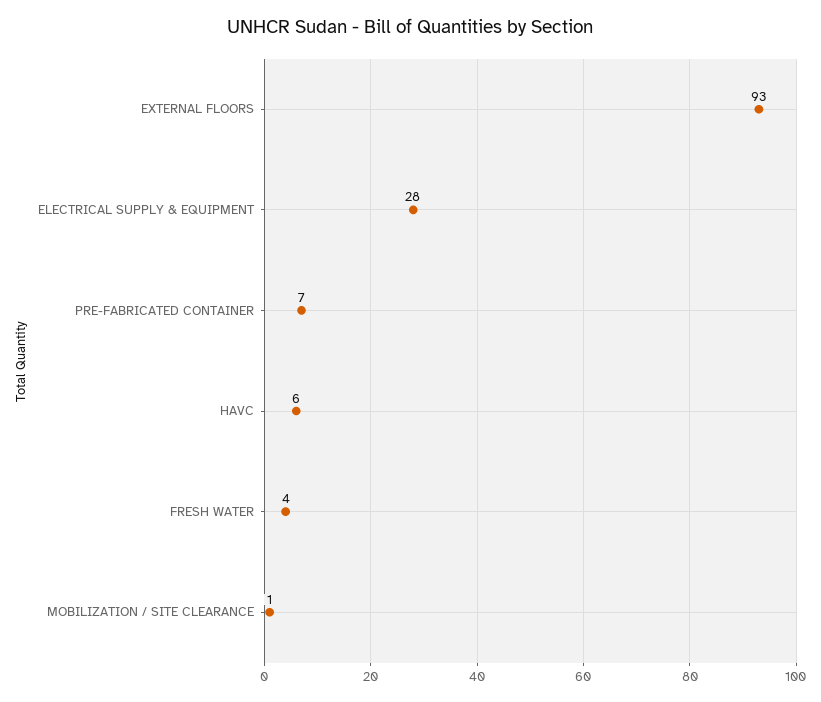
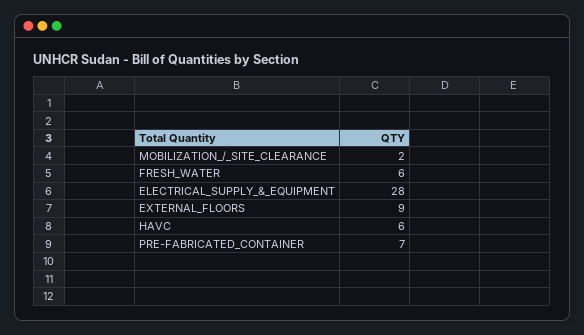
EXTERNAL FLOORS: 93 -> 9
FRESH WATER: 4 -> 6
MOBILIZATION / SITE CLEARANCE: 1 -> 2

